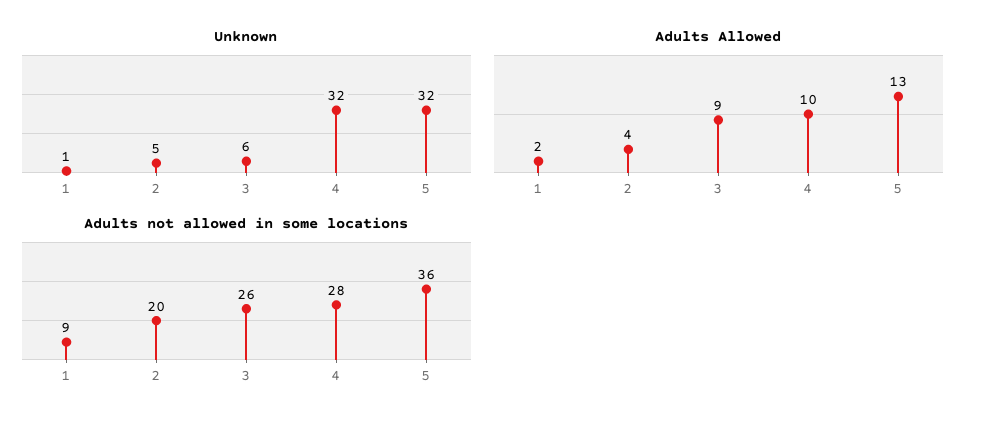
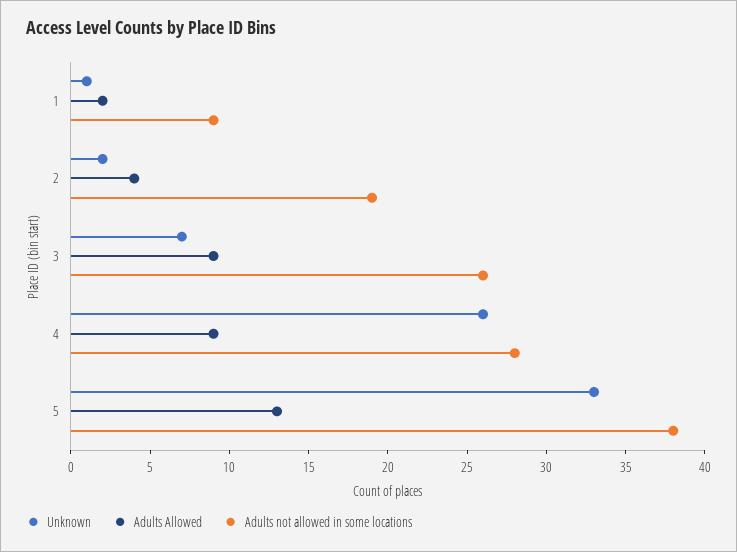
Unknown, 2: 5 -> 2
Unknown, 3: 6 -> 7
Unknown, 4: 32 -> 26
Unknown, 5: 32 -> 33
Adults Allowed, 4: 10 -> 9
Adults not allowed in some locations, 2: 20 -> 19
Adults not allowed in some locations, 5: 36 -> 38

